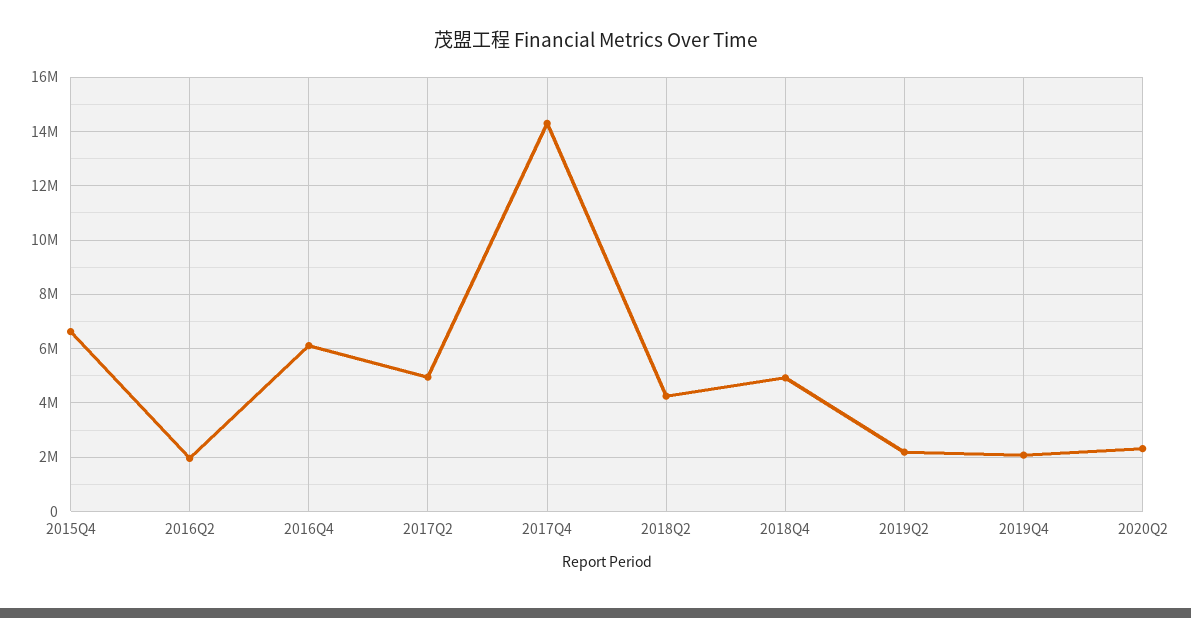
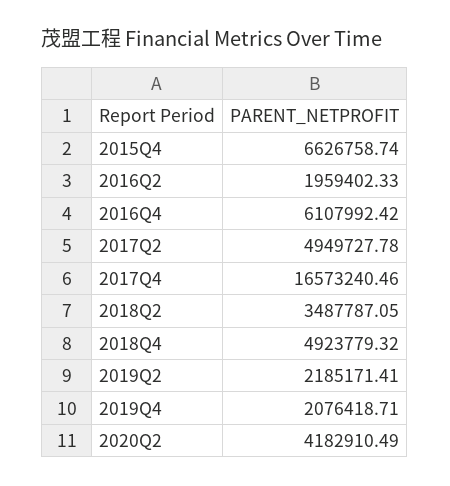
2017Q4: 14250000 -> 16573240.46
2018Q2: 4250000 -> 3487787.05
2020Q2: 2250000 -> 4182910.49

